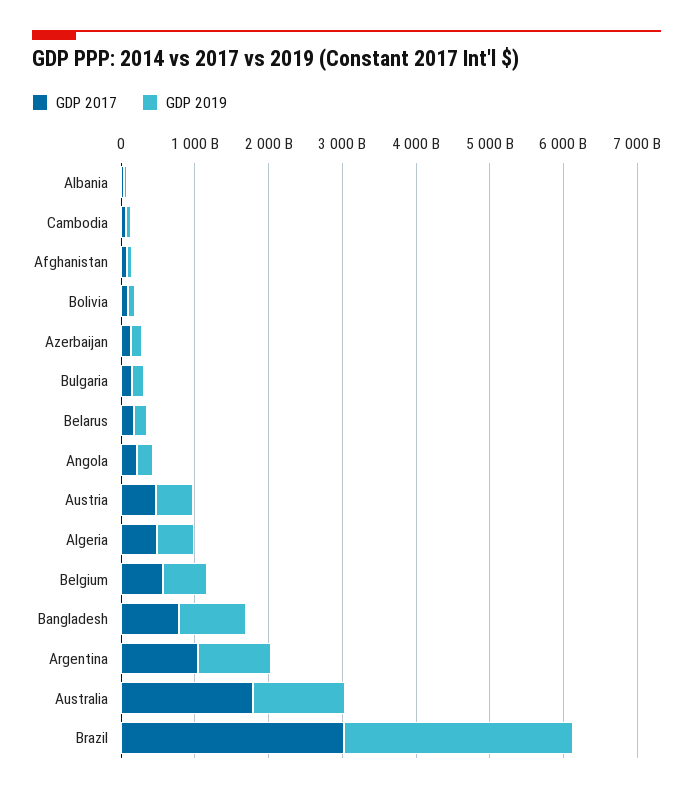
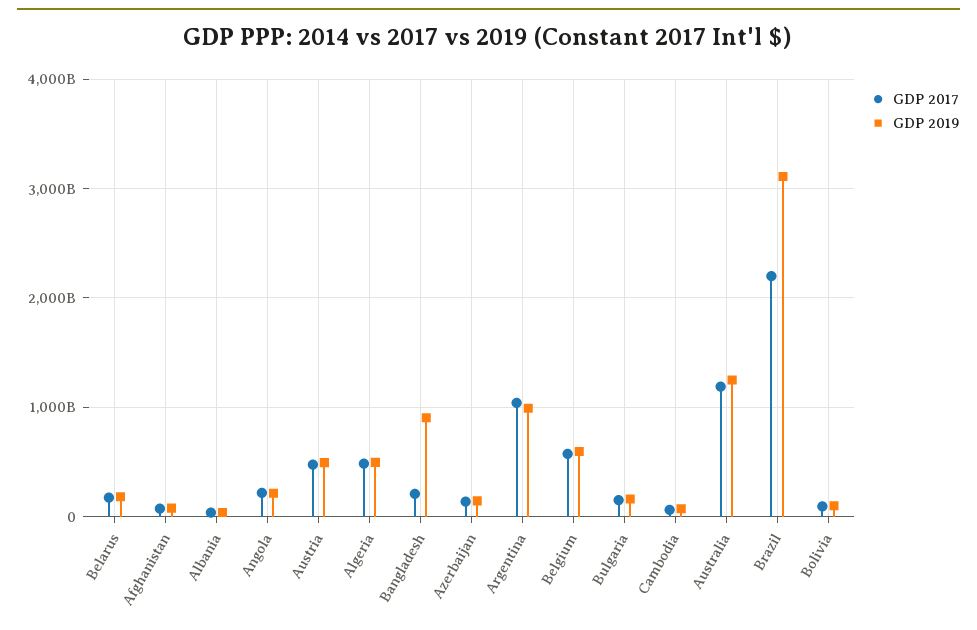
GDP 2017, Bangladesh: 800000000000 -> 200000000000
GDP 2017, Australia: 1800000000000 -> 1200000000000
GDP 2017, Brazil: 3000000000000 -> 2200000000000

